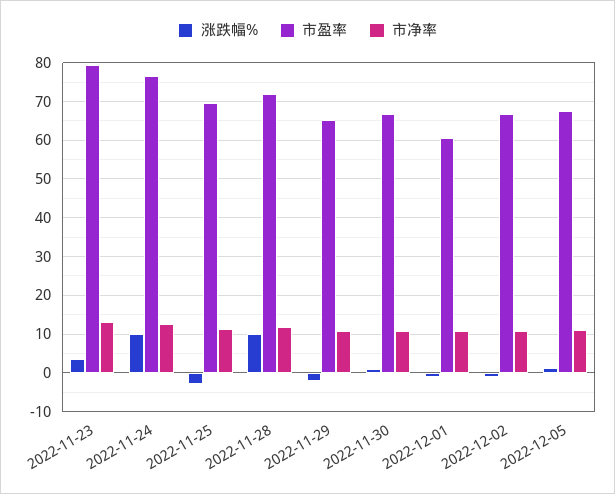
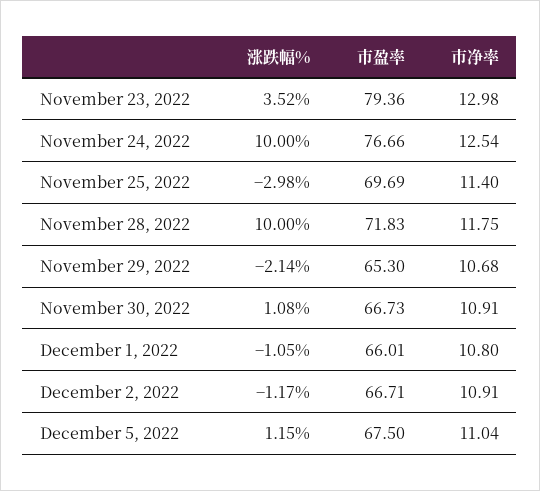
市盈率, 2022-12-01: 60 -> 66.01

